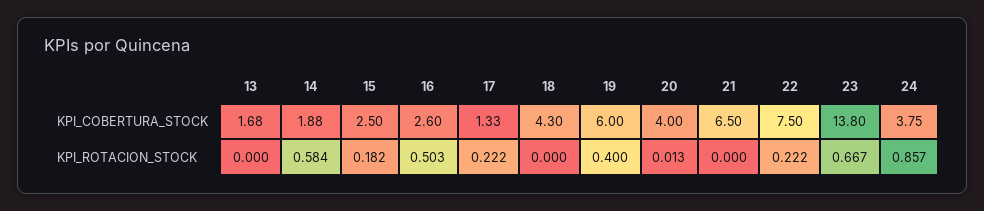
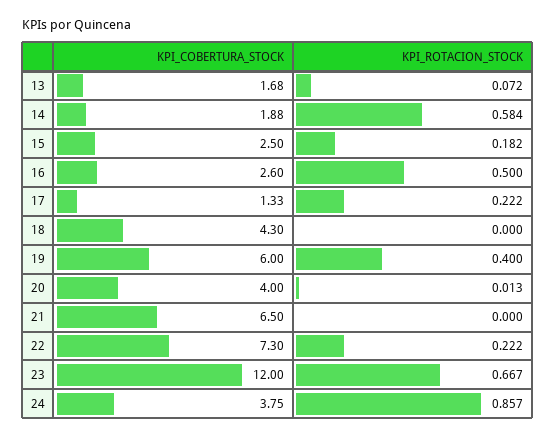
22, KPI_COBERTURA_STOCK: 7.5 -> 7.3
23, KPI_COBERTURA_STOCK: 13.8 -> 12
13, KPI_ROTACION_STOCK: 0 -> 0.072
16, KPI_ROTACION_STOCK: 0.503 -> 0.5

